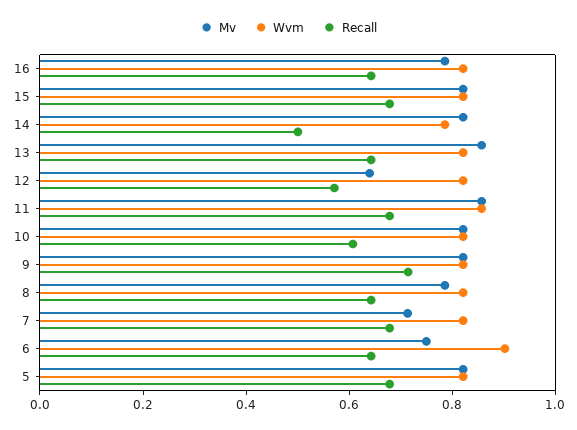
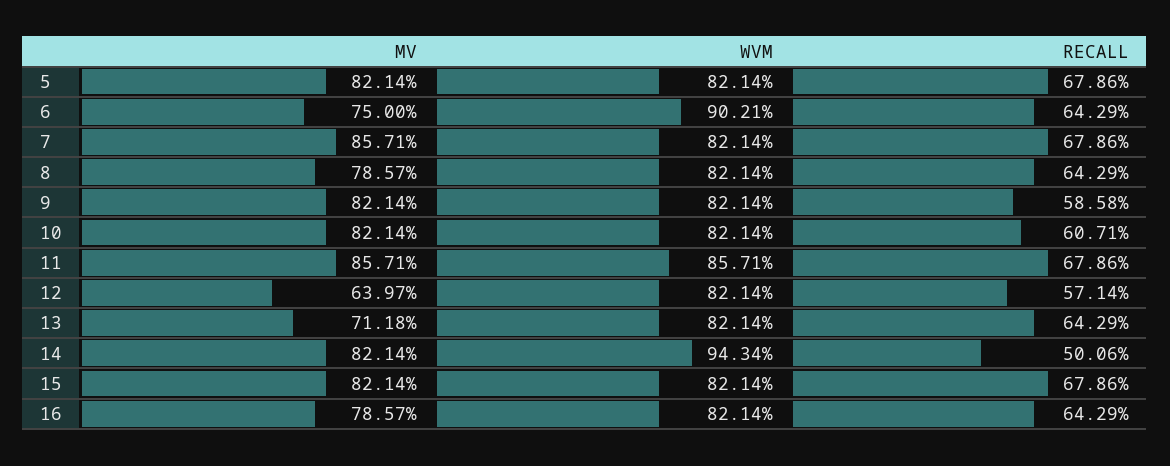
Wvm, 14: 0.8 -> 0.9434
Mv, 13: 0.85 -> 0.7118
Recall, 9: 0.7 -> 0.5858
Mv, 7: 0.7 -> 0.8571

